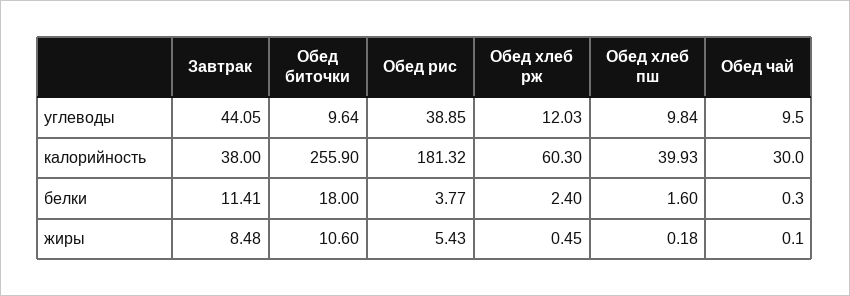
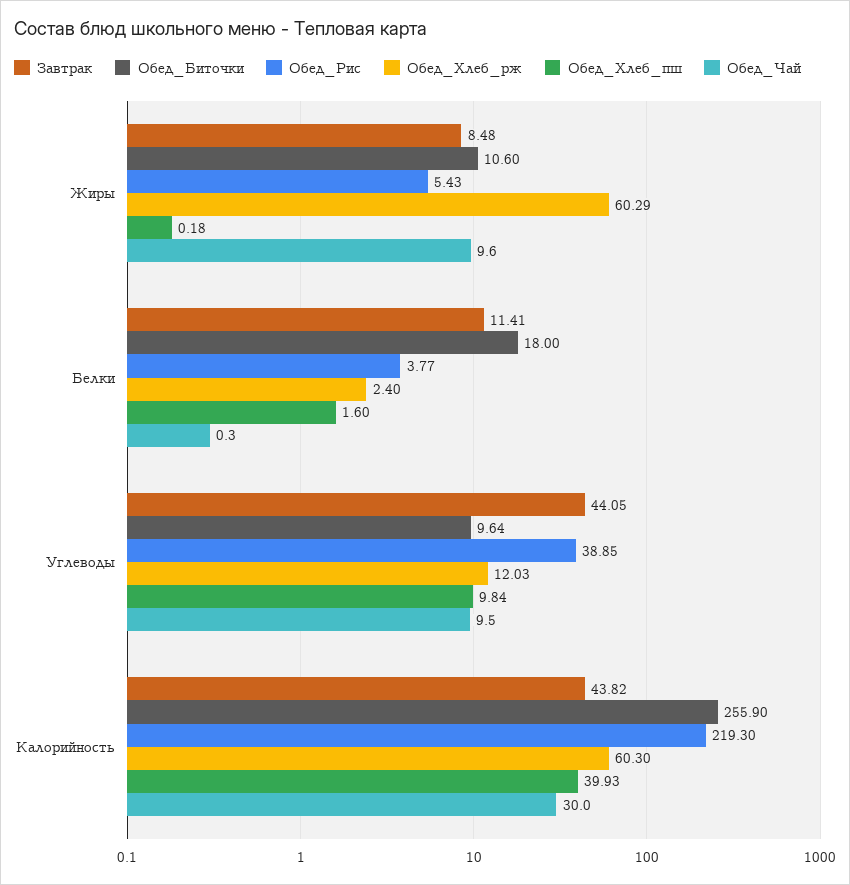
Завтрак, калорийность: 38 -> 43.82
Обед рис, калорийность: 181.32 -> 219.3
Обед хлеб рж, жиры: 0.45 -> 60.29
Обед чай, жиры: 0.1 -> 9.6

